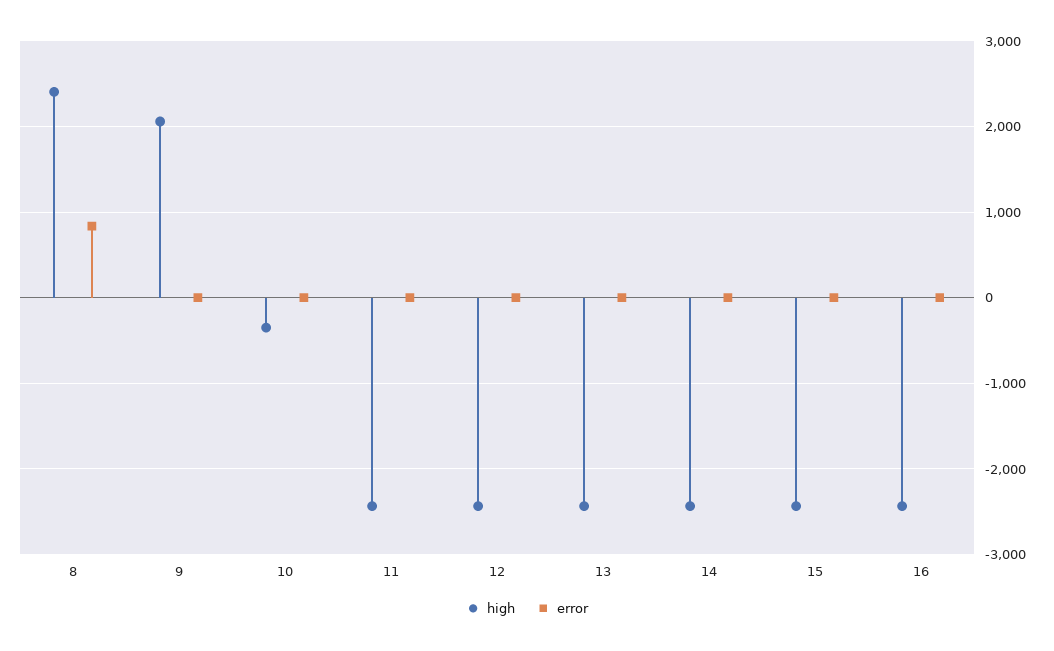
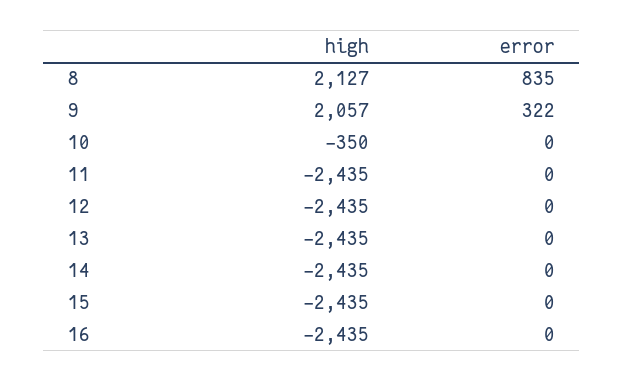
high, 8: 2400 -> 2127
error, 9: 0 -> 322

